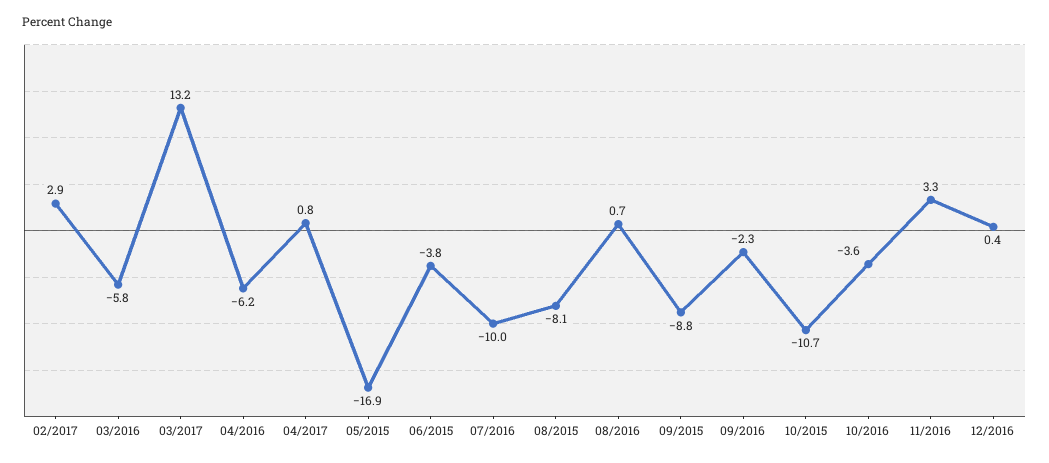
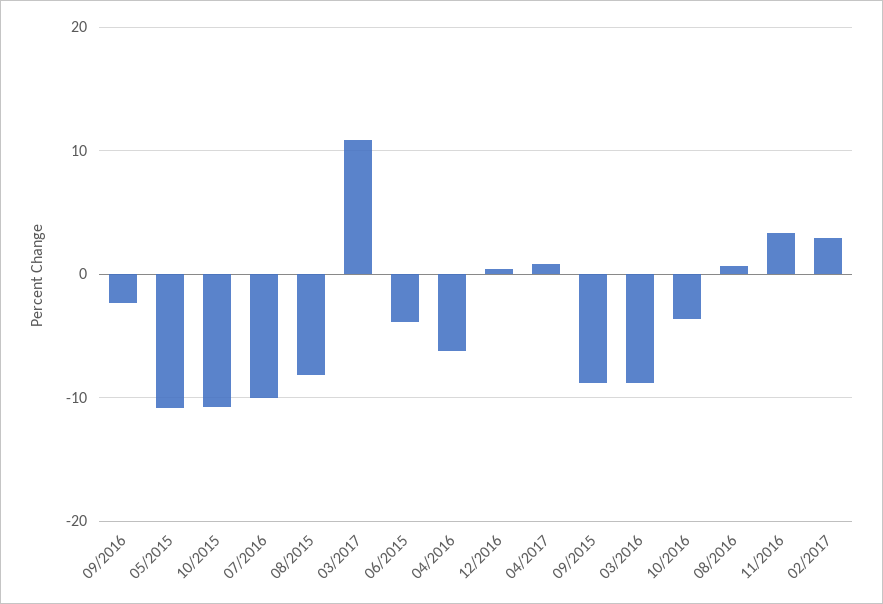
03/2016: -5.8 -> -9
03/2017: 13.2 -> 11
05/2015: -16.9 -> -11

